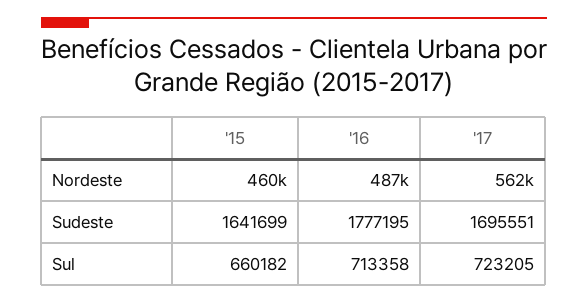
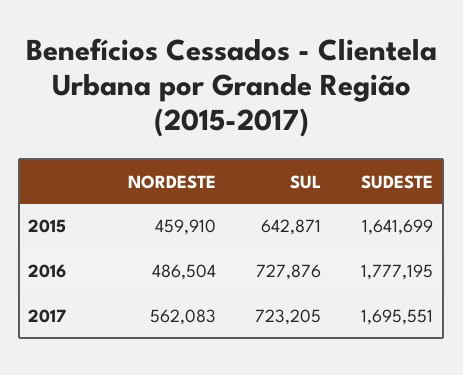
'15, Sul: 660182 -> 642871
'16, Sul: 713358 -> 727876

